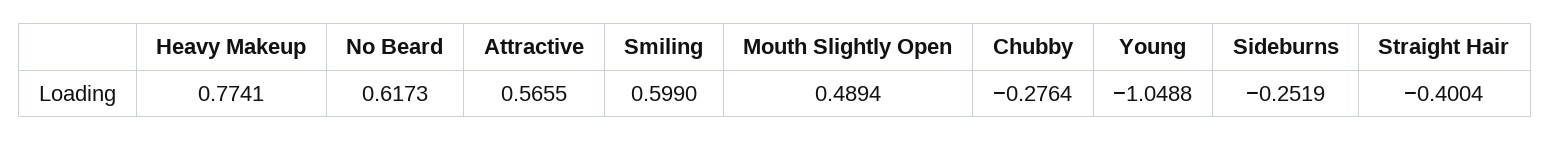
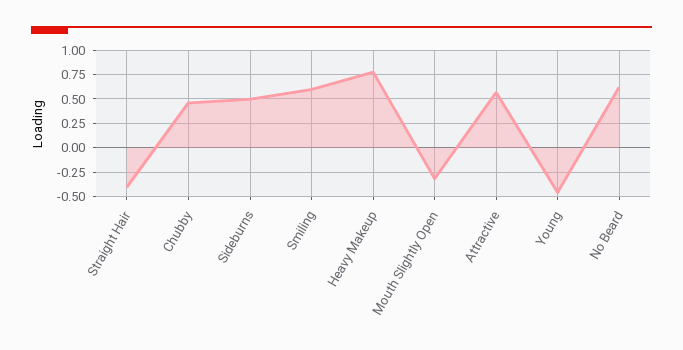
Mouth Slightly Open: 0.4894 -> -0.25
Chubby: -0.2764 -> 0.5
Young: -1.0488 -> -0.5
Sideburns: -0.2519 -> 0.5

